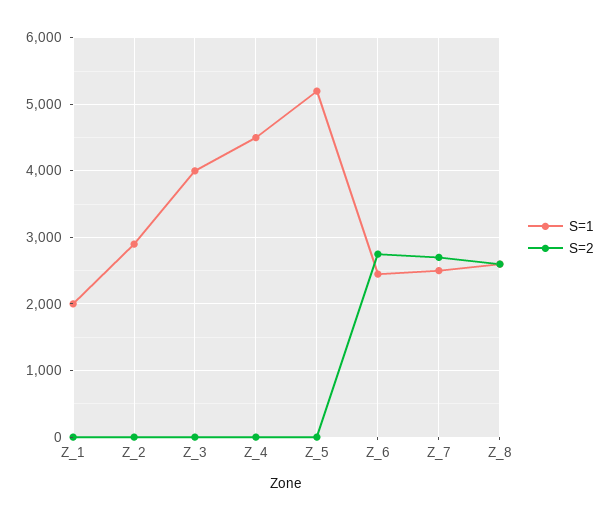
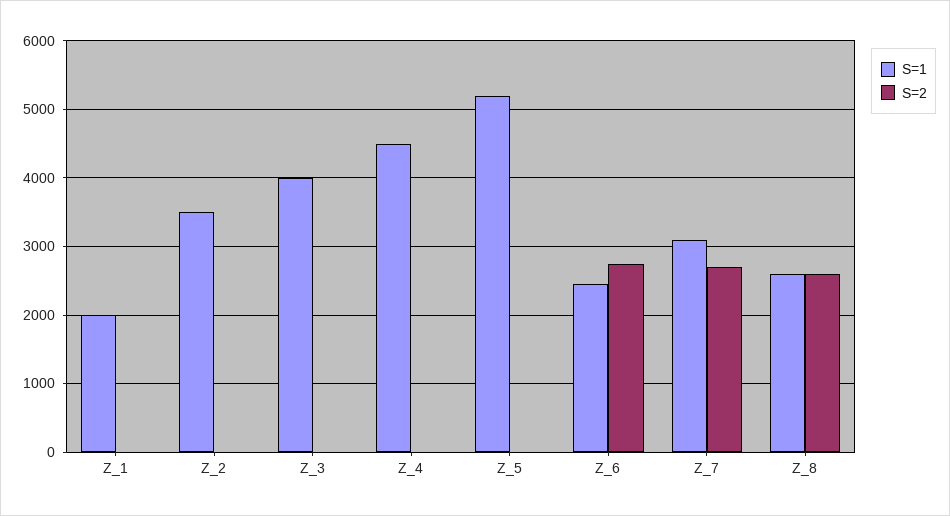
S=1, Z_2: 2900 -> 3500
S=1, Z_7: 2500 -> 3100

